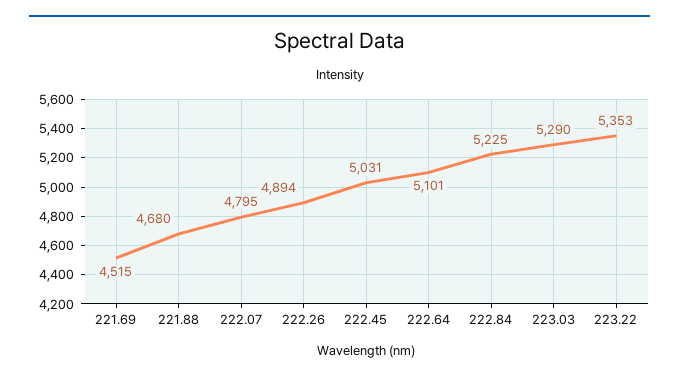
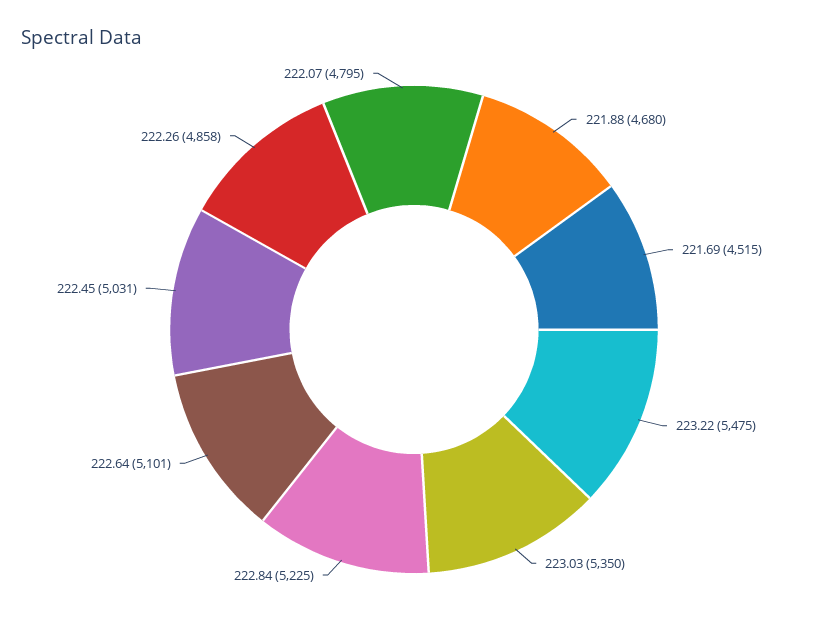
222.26: 4894 -> 4858
223.03: 5290 -> 5350
223.22: 5353 -> 5475

